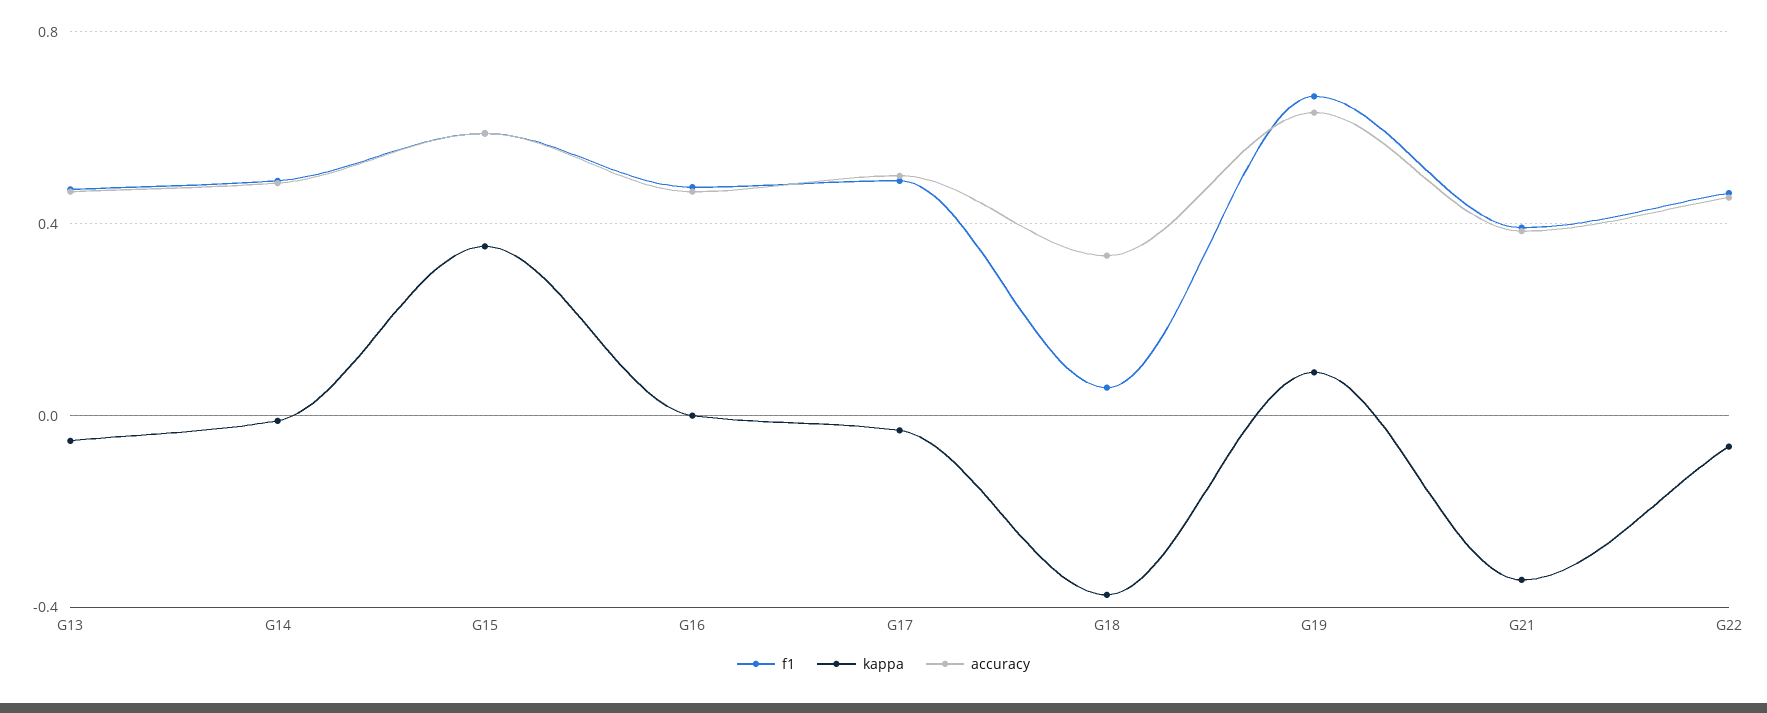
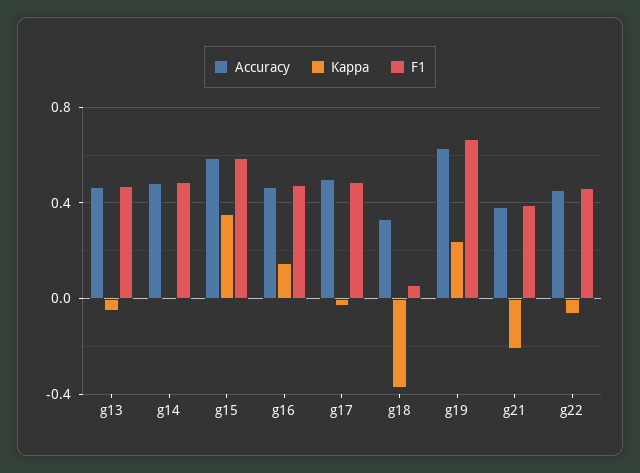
kappa, G16: 0 -> 0.15
kappa, G19: 0.1 -> 0.25
kappa, G21: -0.35 -> -0.2

